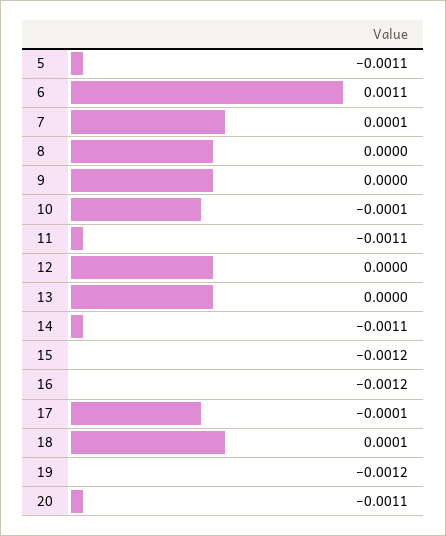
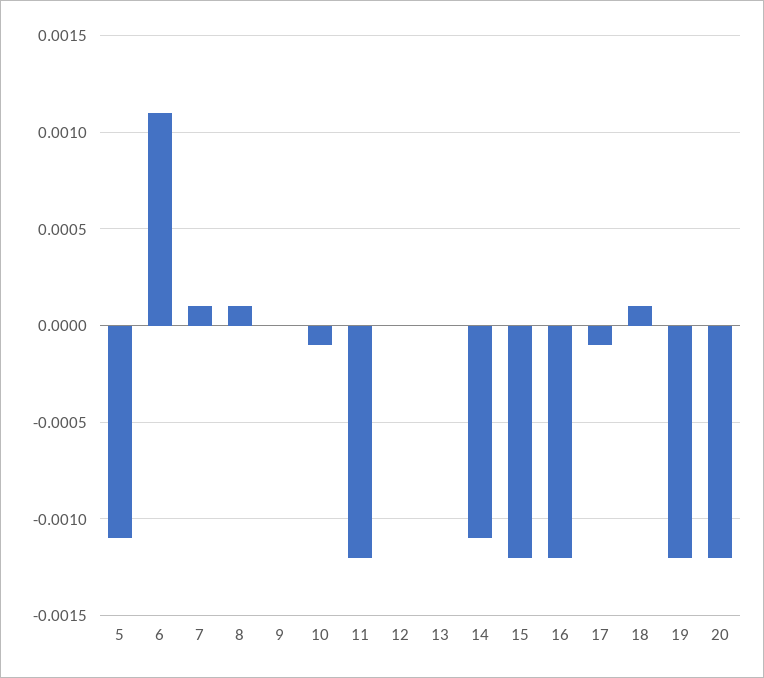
8: 0 -> 0.0001
11: -0.0011 -> -0.0012
20: -0.0011 -> -0.0012

